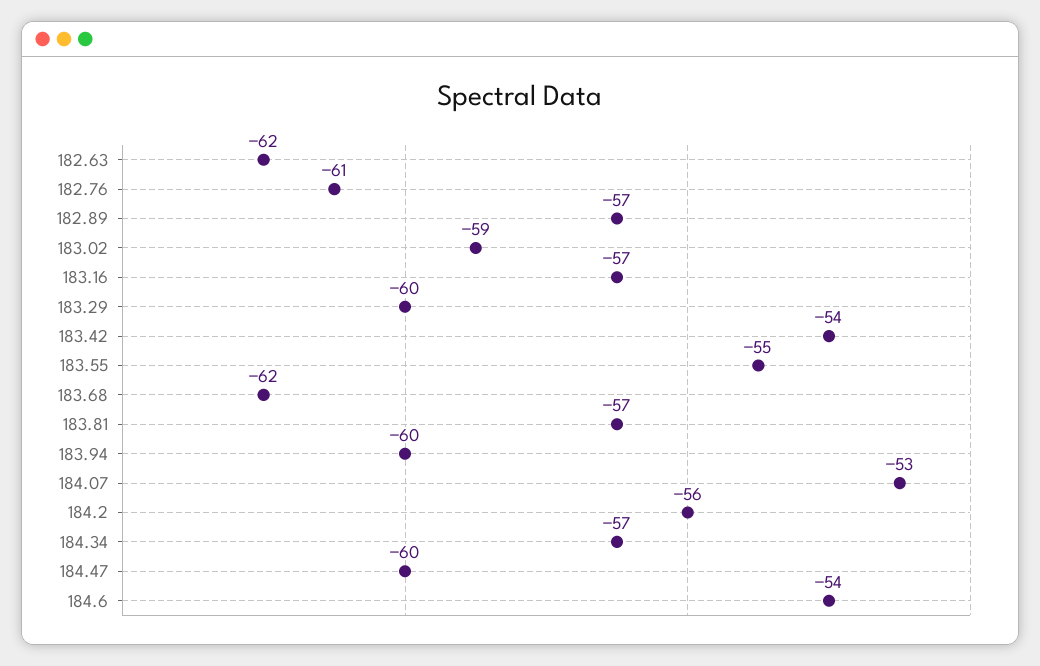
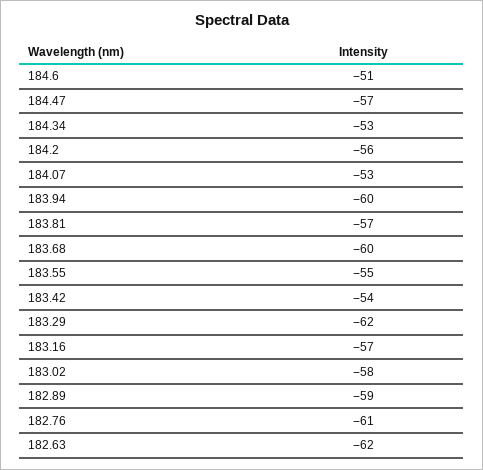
182.89: -57 -> -59
183.02: -59 -> -58
183.29: -60 -> -62
183.68: -62 -> -60
184.34: -57 -> -53
184.47: -60 -> -57
184.6: -54 -> -51

